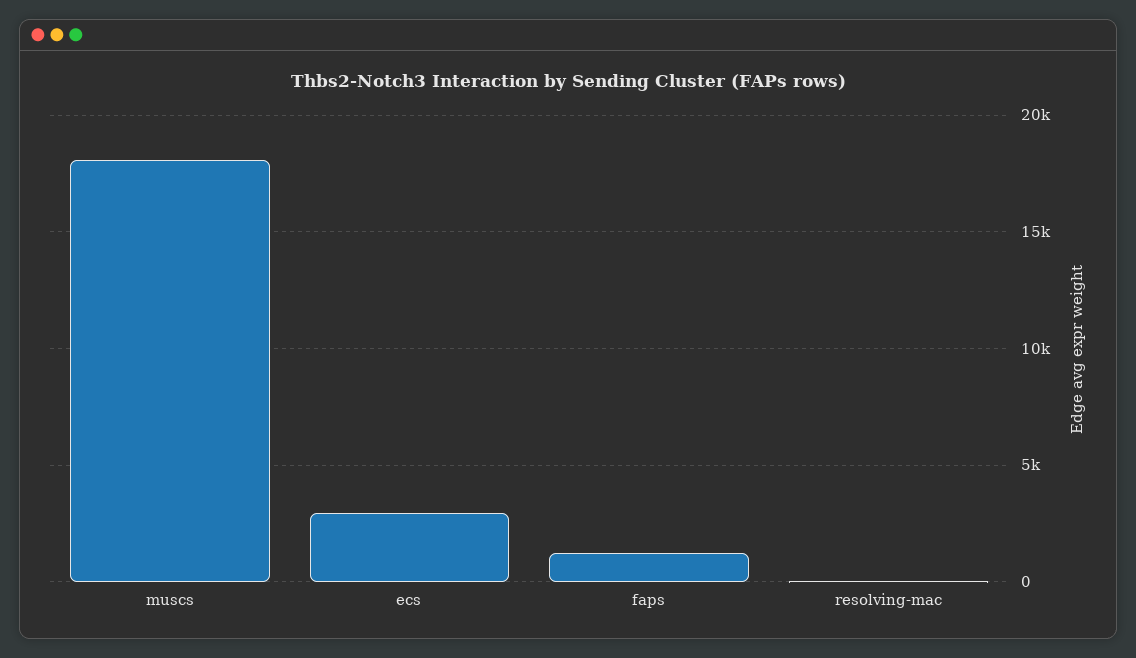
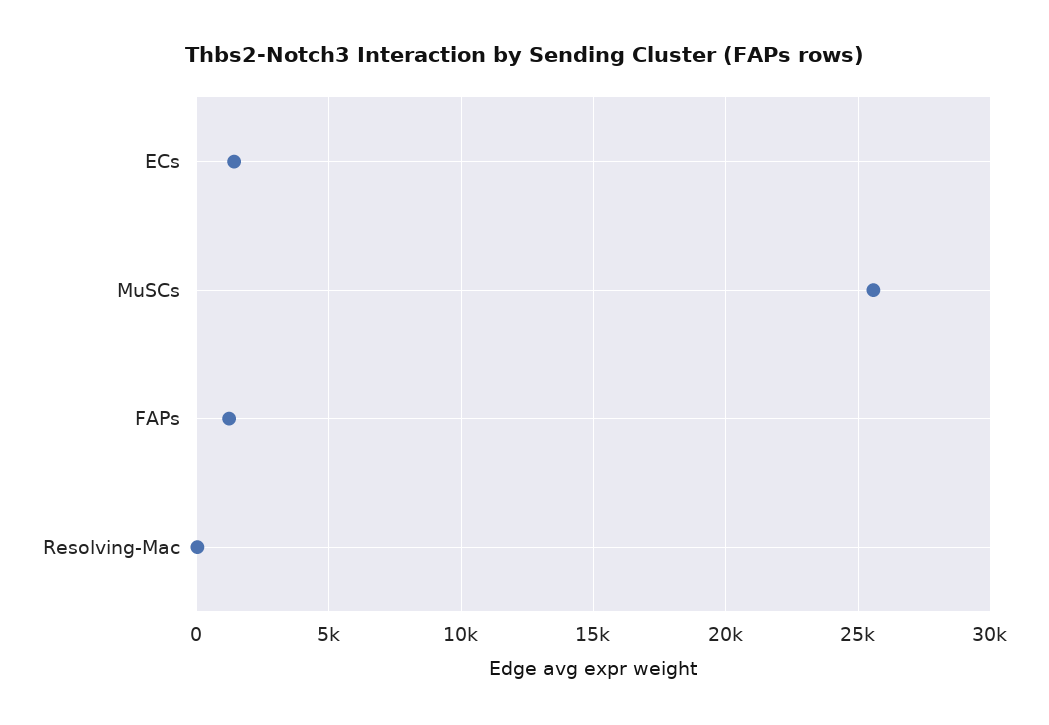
muscs: 18000 -> 25500
ecs: 3000 -> 1500

